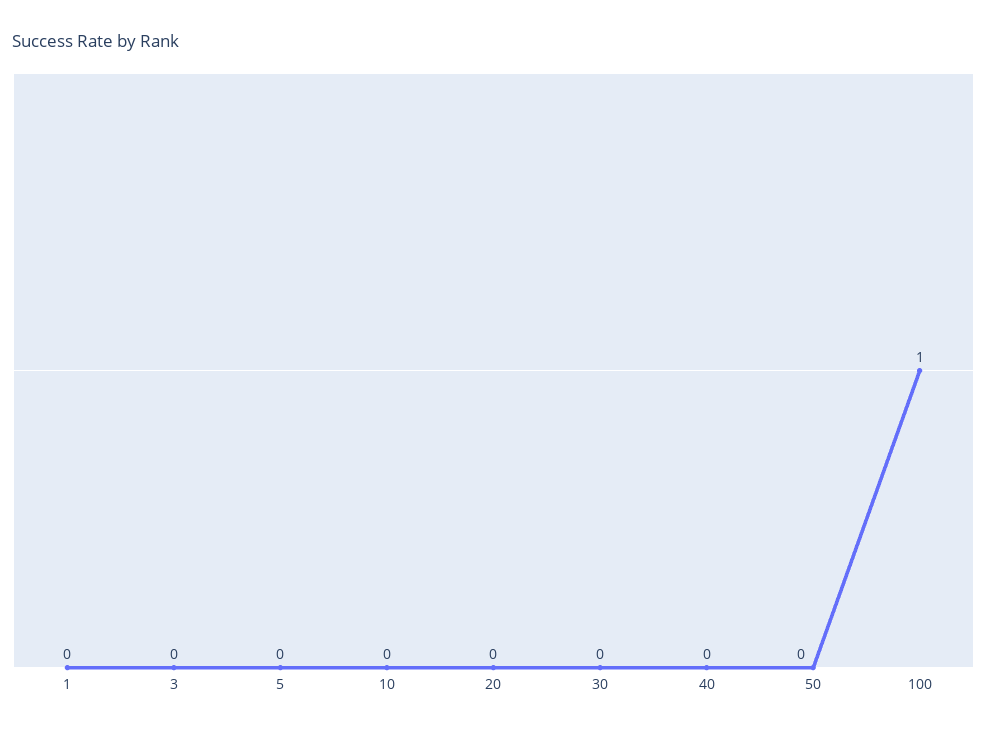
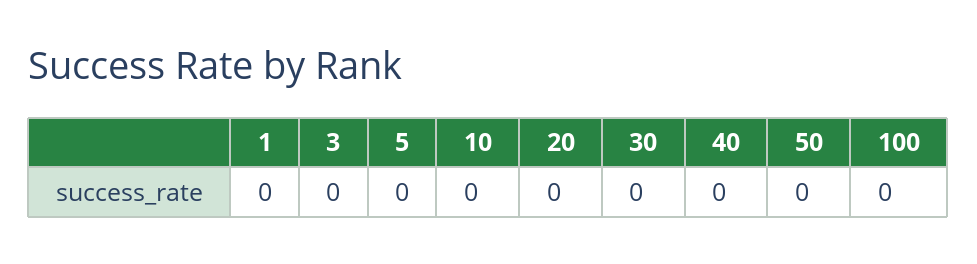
100: 1 -> 0

